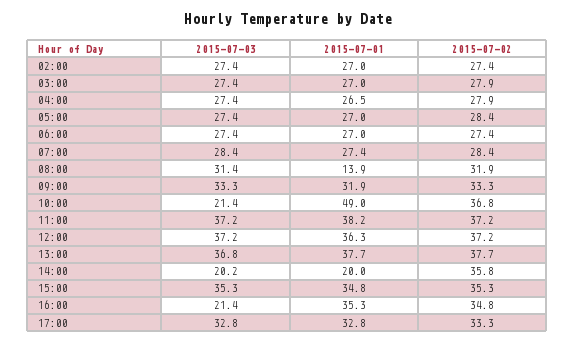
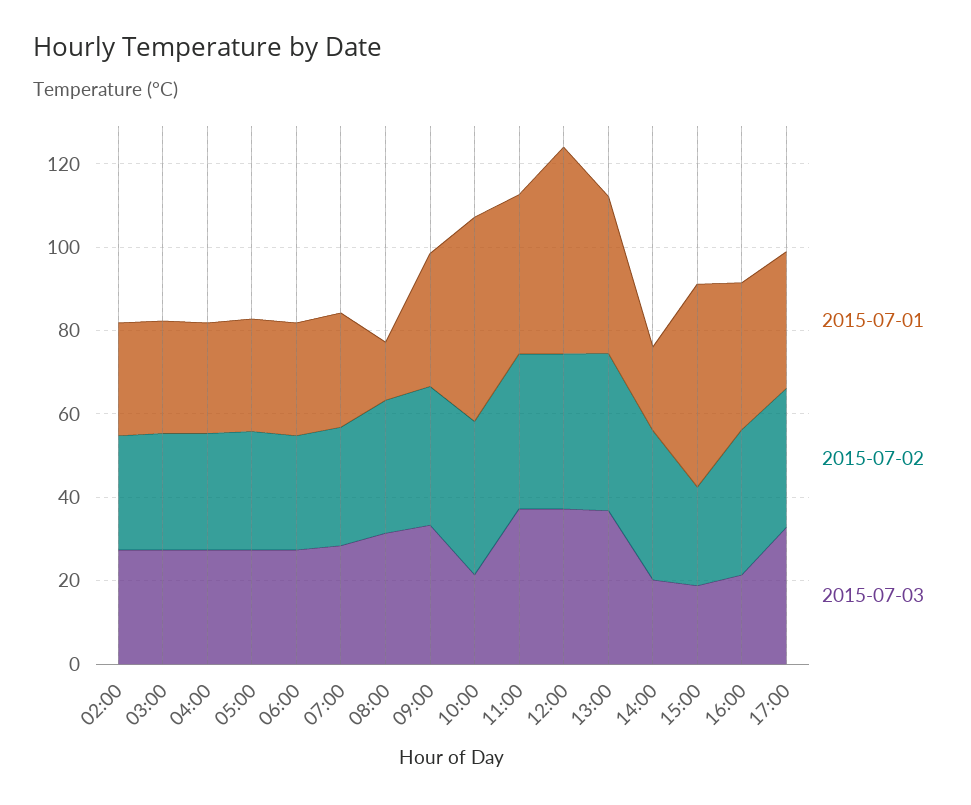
2015-07-01, 12:00: 36.3 -> 50
2015-07-03, 15:00: 35.3 -> 20
2015-07-01, 15:00: 34.8 -> 50
2015-07-02, 15:00: 35.3 -> 25

